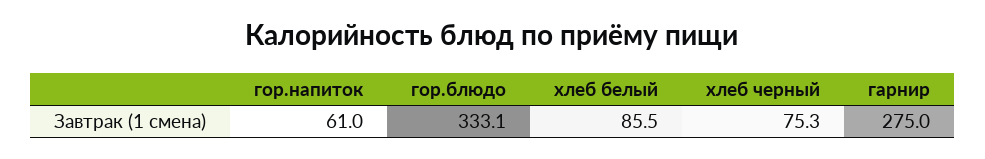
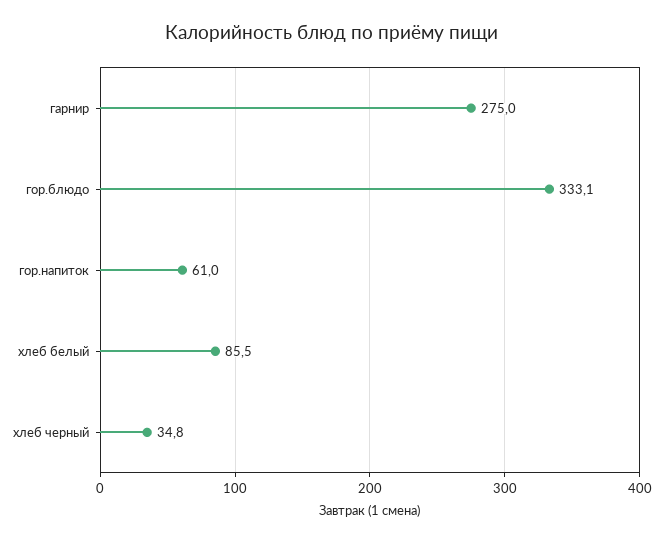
хлеб черный: 75.3 -> 34.8

